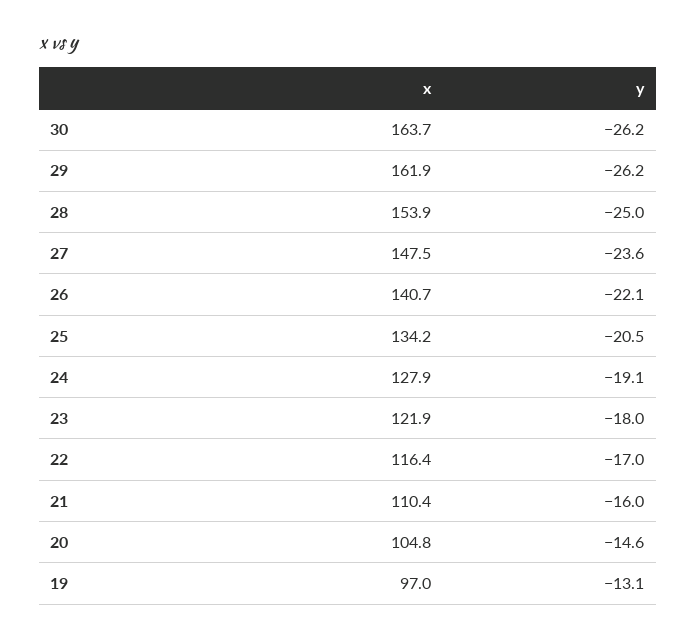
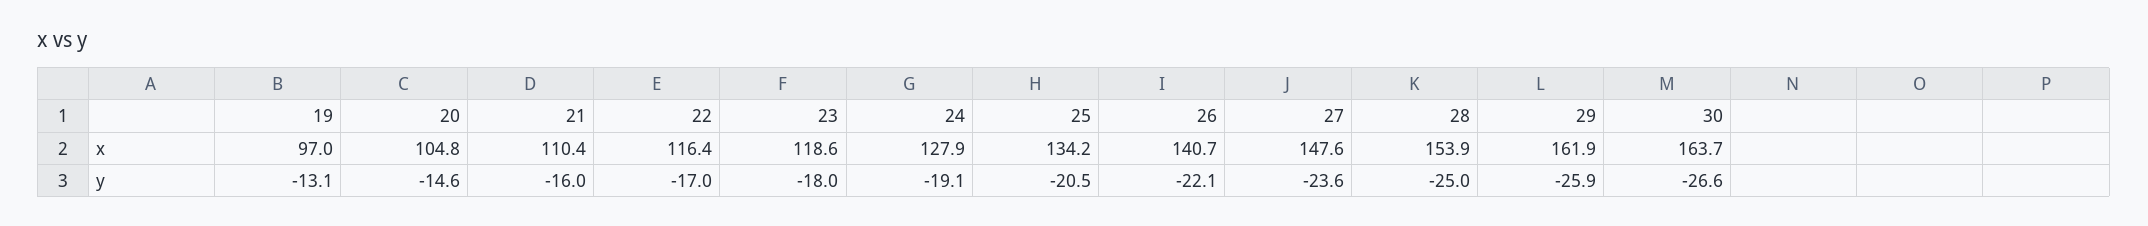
y, 30: -26.2 -> -26.6
y, 29: -26.2 -> -25.9
x, 27: 147.5 -> 147.6
x, 23: 121.9 -> 118.6

